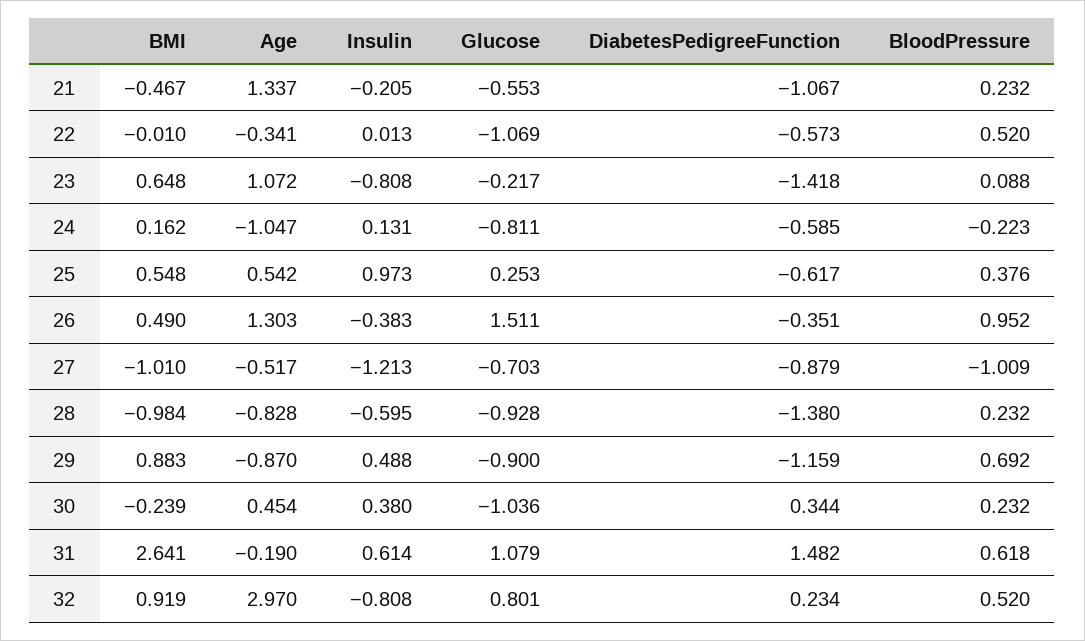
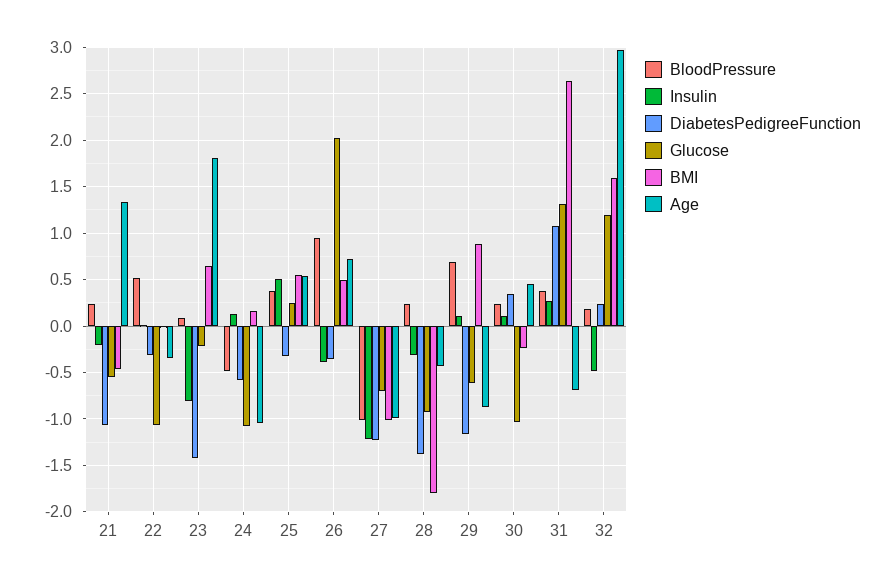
DiabetesPedigreeFunction, 22: -0.573 -> -0.3
Age, 23: 1.072 -> 1.8
Glucose, 24: -0.811 -> -1.1
BloodPressure, 24: -0.223 -> -0.5
Insulin, 25: 0.973 -> 0.5
DiabetesPedigreeFunction, 25: -0.617 -> -0.3
Age, 26: 1.303 -> 0.7
Glucose, 26: 1.511 -> 2
Age, 27: -0.517 -> -1
DiabetesPedigreeFunction, 27: -0.879 -> -1.2
BMI, 28: -0.984 -> -1.8
Age, 28: -0.828 -> -0.4
Insulin, 28: -0.595 -> -0.3
Insulin, 29: 0.488 -> 0.1
Glucose, 29: -0.9 -> -0.6
Insulin, 30: 0.38 -> 0.1
Age, 31: -0.19 -> -0.7
Insulin, 31: 0.614 -> 0.3
Glucose, 31: 1.079 -> 1.3
DiabetesPedigreeFunction, 31: 1.482 -> 1.1
BloodPressure, 31: 0.618 -> 0.4
BMI, 32: 0.919 -> 1.6
Insulin, 32: -0.808 -> -0.5
Glucose, 32: 0.801 -> 1.2
BloodPressure, 32: 0.52 -> 0.2

